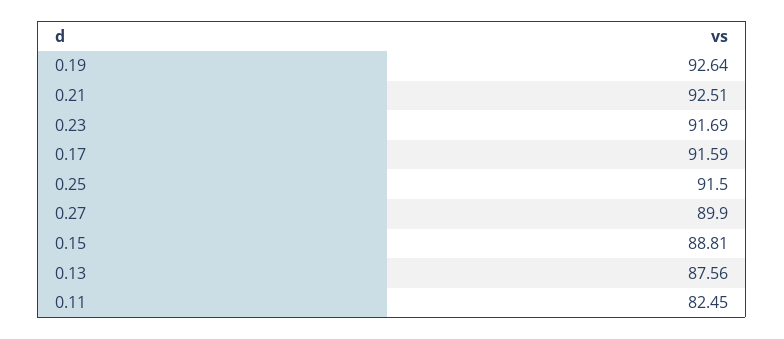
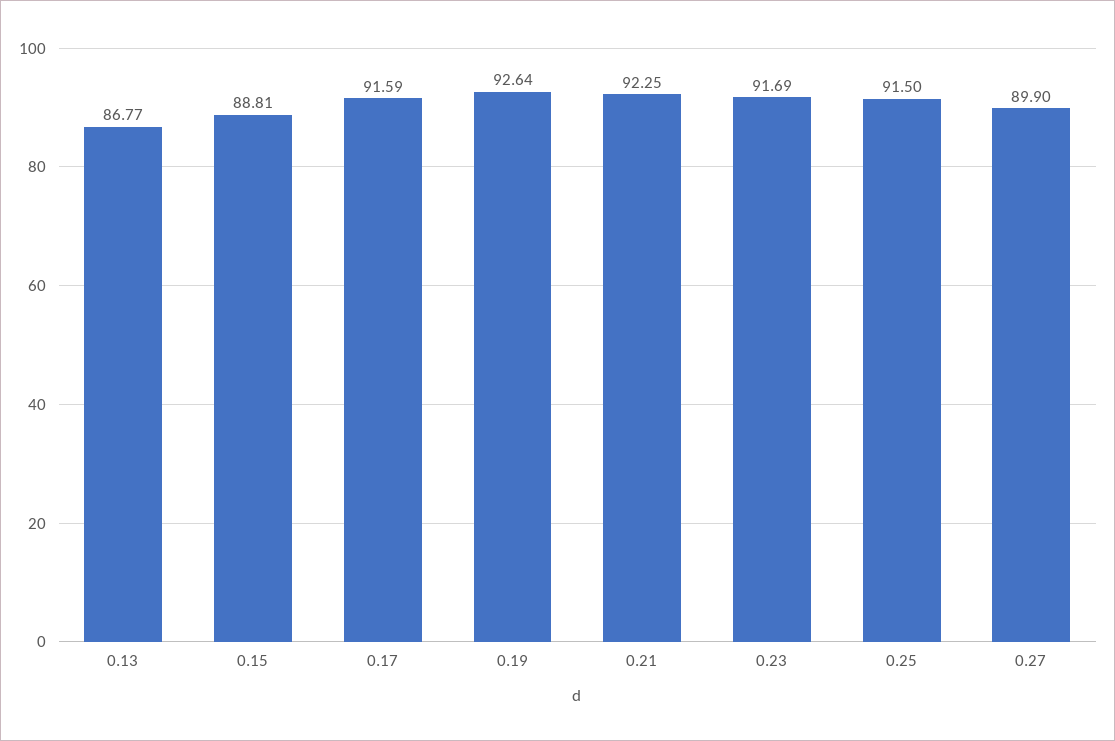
0.21: 92.51 -> 92.25
0.13: 87.56 -> 86.77
0.11: 82.45 -> none

